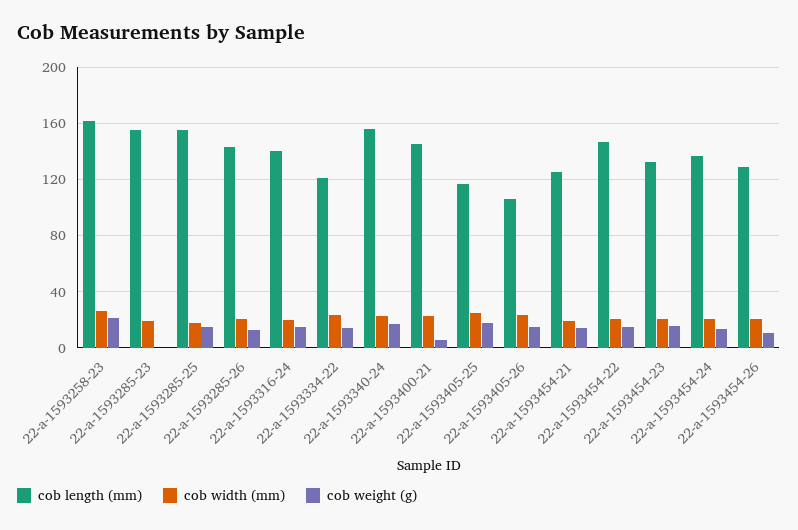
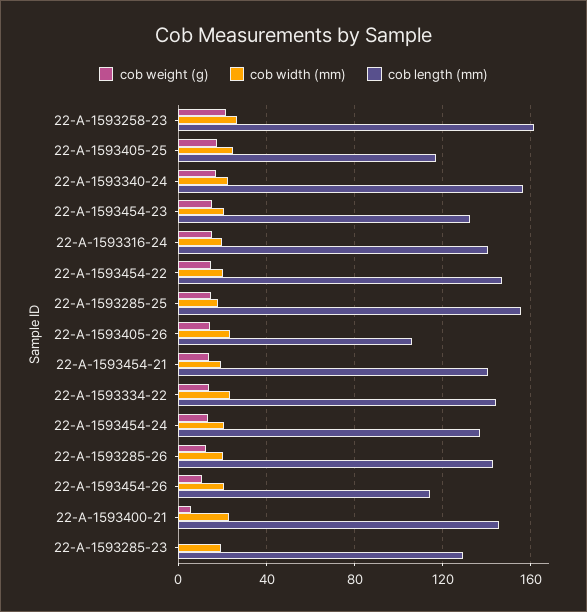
cob length (mm), 22-a-1593285-23: 155 -> 130
cob length (mm), 22-a-1593334-22: 120 -> 145
cob length (mm), 22-a-1593454-21: 125 -> 140
cob length (mm), 22-a-1593454-26: 130 -> 115

